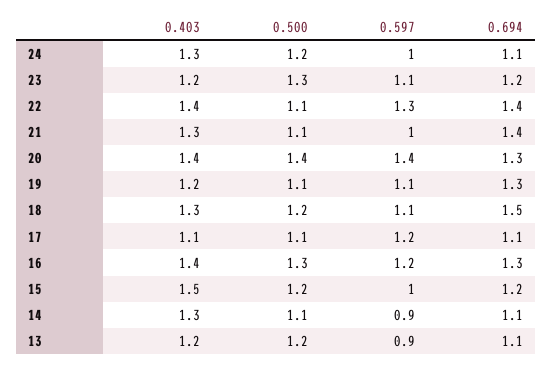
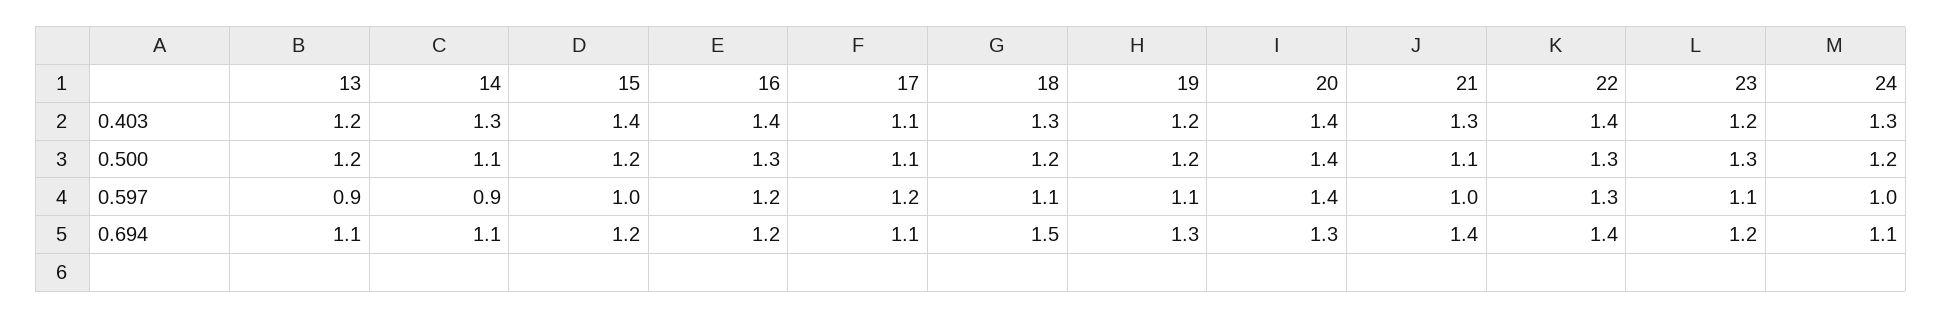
0.500, 22: 1.1 -> 1.3
0.500, 19: 1.1 -> 1.2
0.694, 16: 1.3 -> 1.2
0.403, 15: 1.5 -> 1.4

